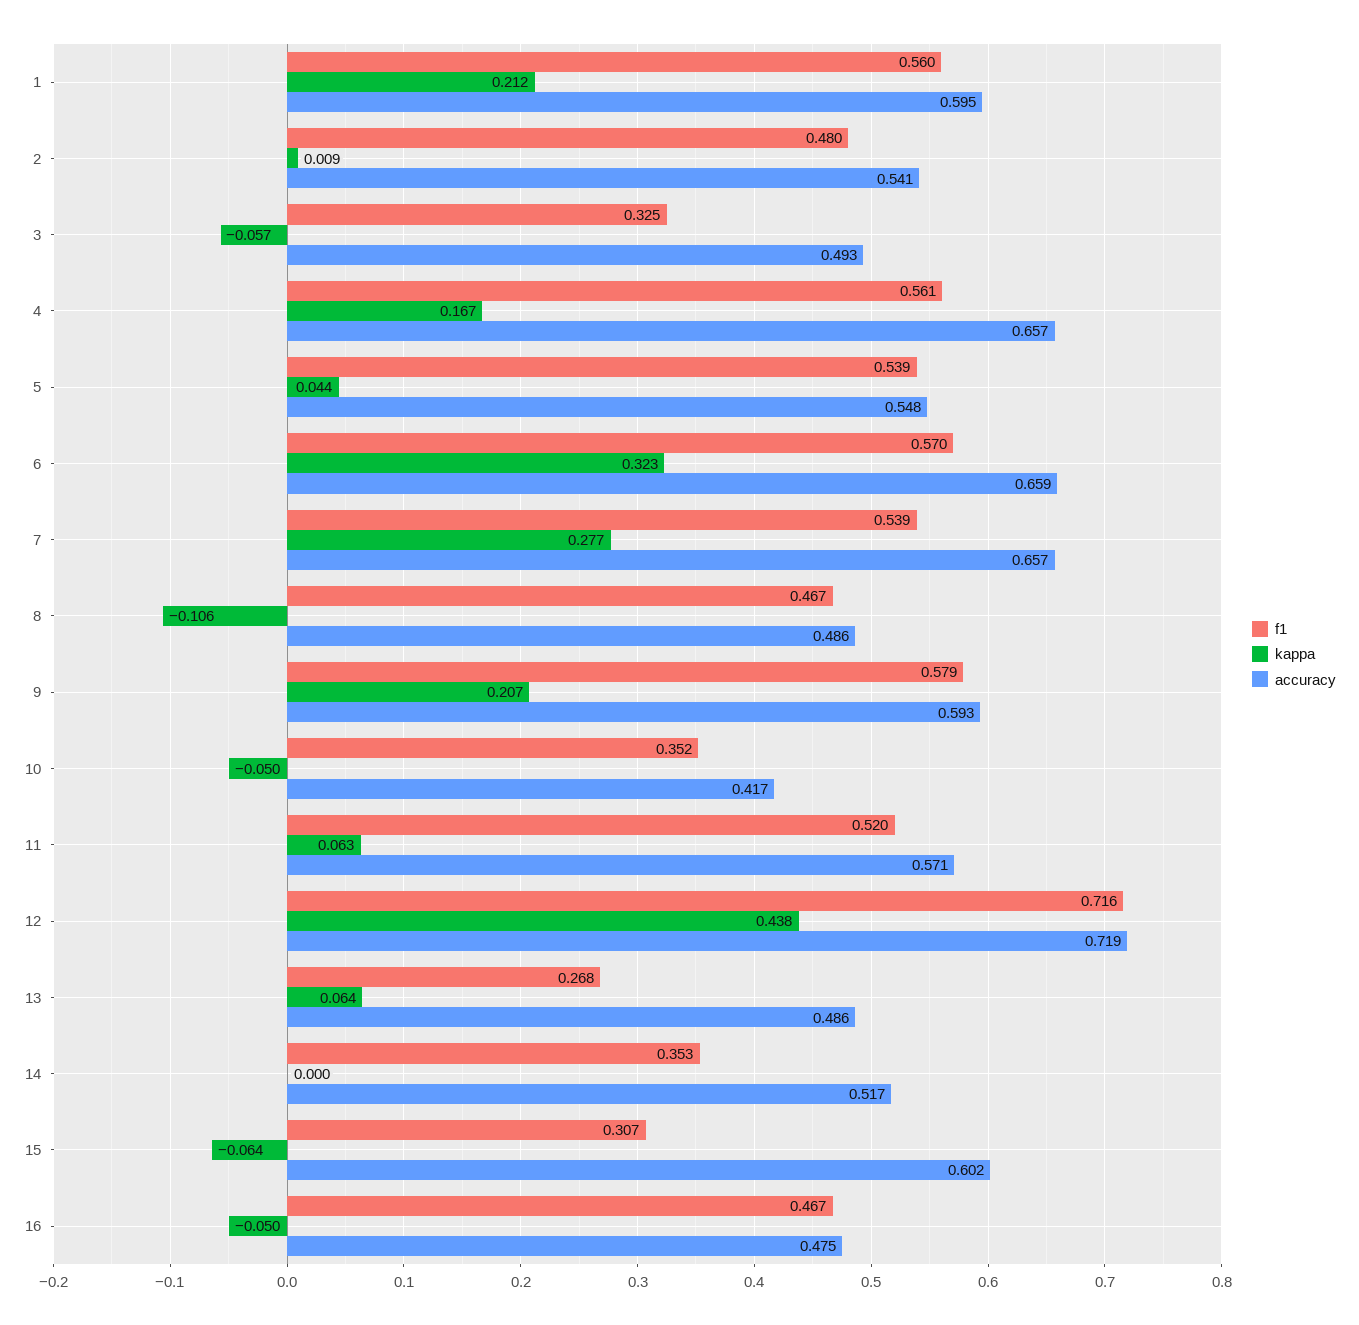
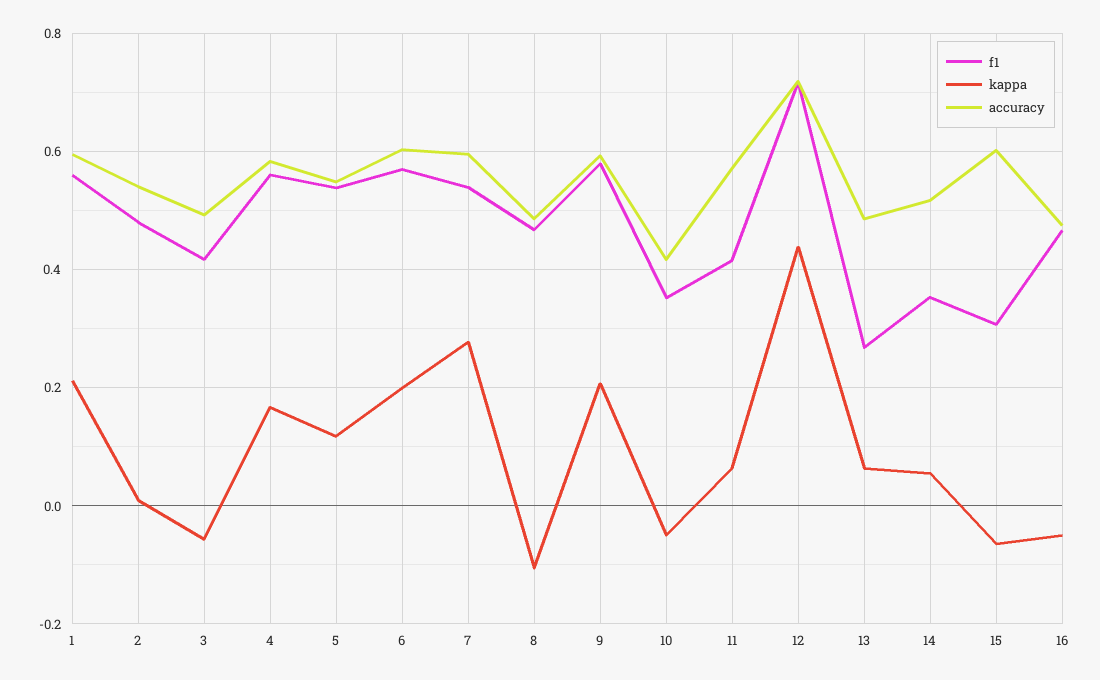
f1, 3: 0.325 -> 0.42
accuracy, 4: 0.657 -> 0.58
kappa, 5: 0.044 -> 0.12
kappa, 6: 0.323 -> 0.2
accuracy, 6: 0.659 -> 0.6
accuracy, 7: 0.657 -> 0.6
f1, 11: 0.52 -> 0.42
kappa, 14: 0 -> 0.06

